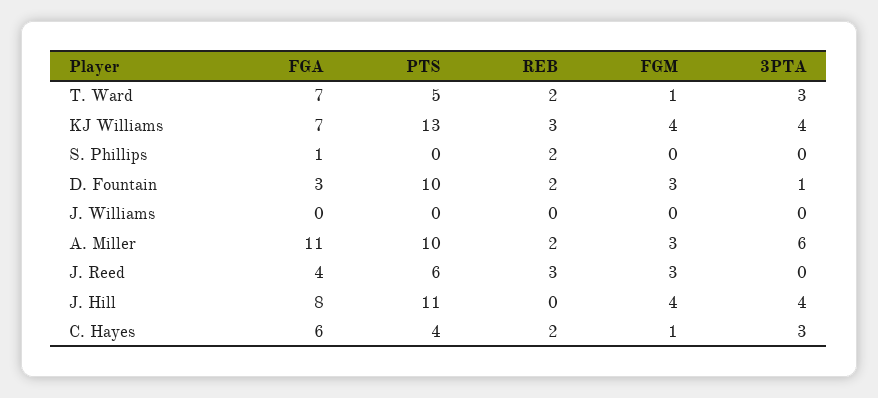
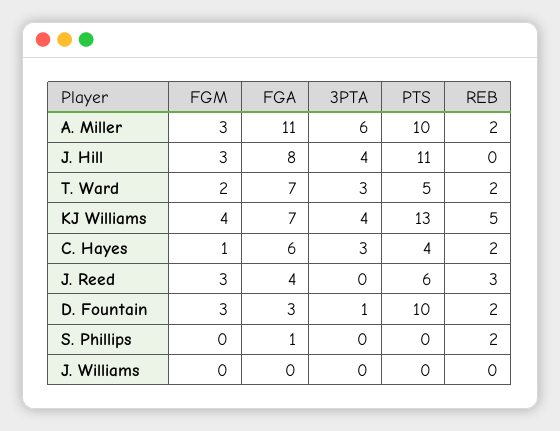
FGM, T. Ward: 1 -> 2
REB, KJ Williams: 3 -> 5
FGM, J. Hill: 4 -> 3

